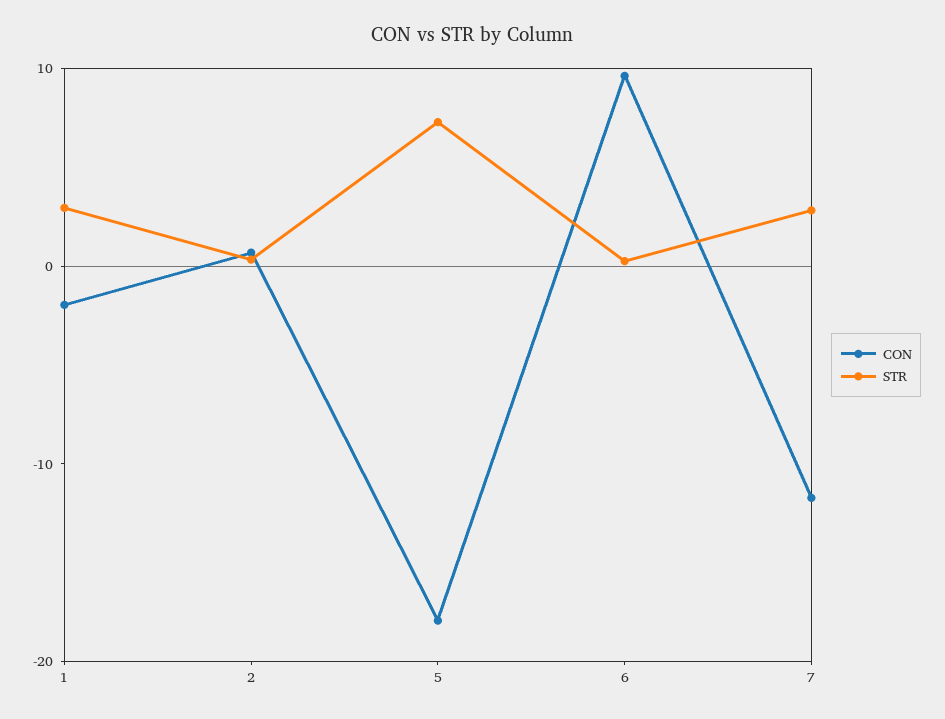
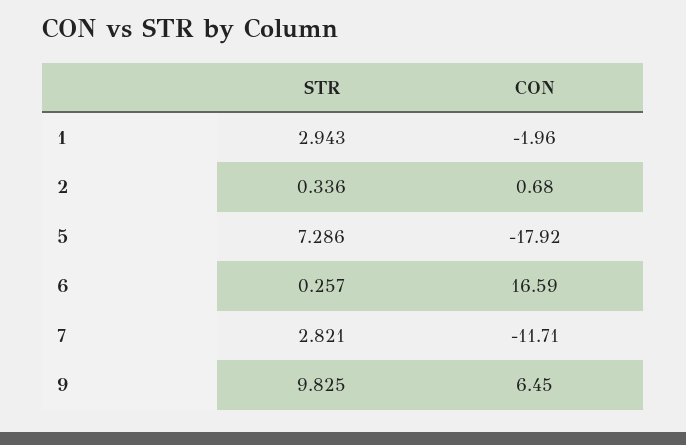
CON, 6: 10 -> 16.59
STR, 9: none -> 9.825
CON, 9: none -> 6.45

